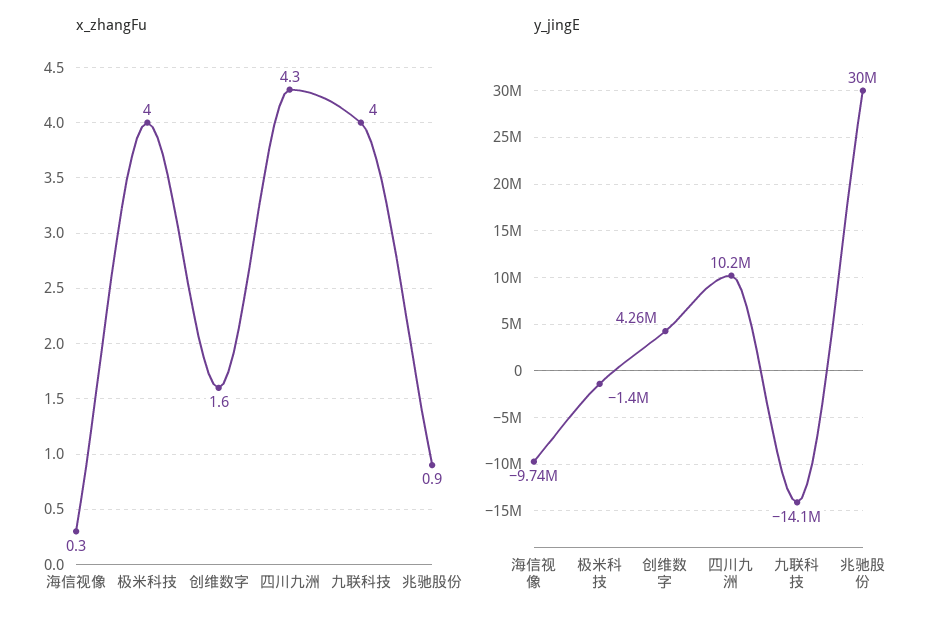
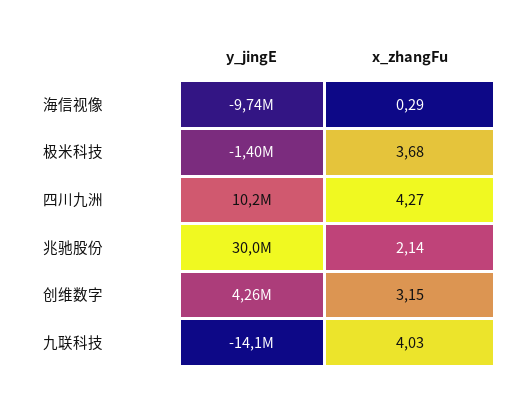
x_zhangFu, 极米科技: 4 -> 3.68
x_zhangFu, 创维数字: 1.6 -> 3.15
x_zhangFu, 兆驰股份: 0.9 -> 2.14

